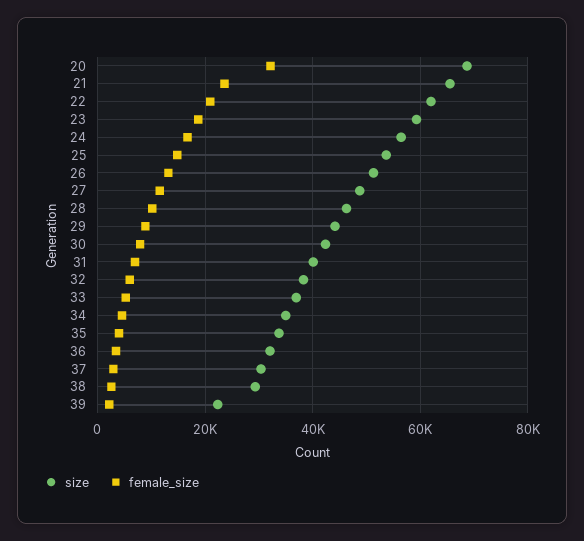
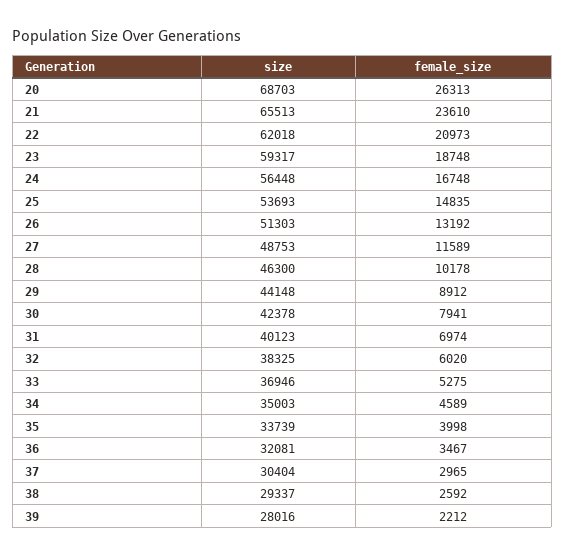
female_size, 20: 32000 -> 26313
size, 39: 22000 -> 28016

